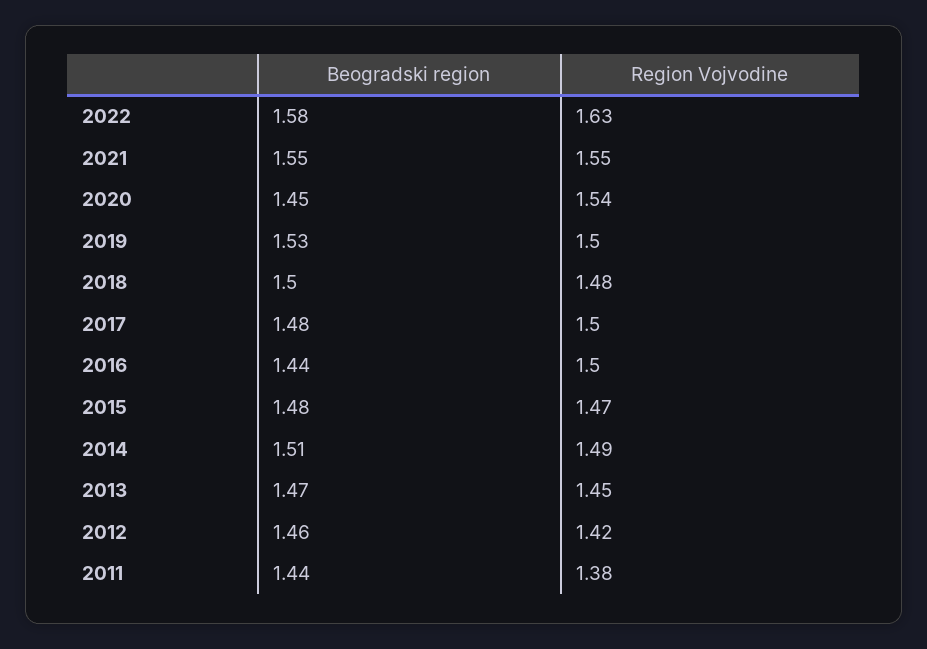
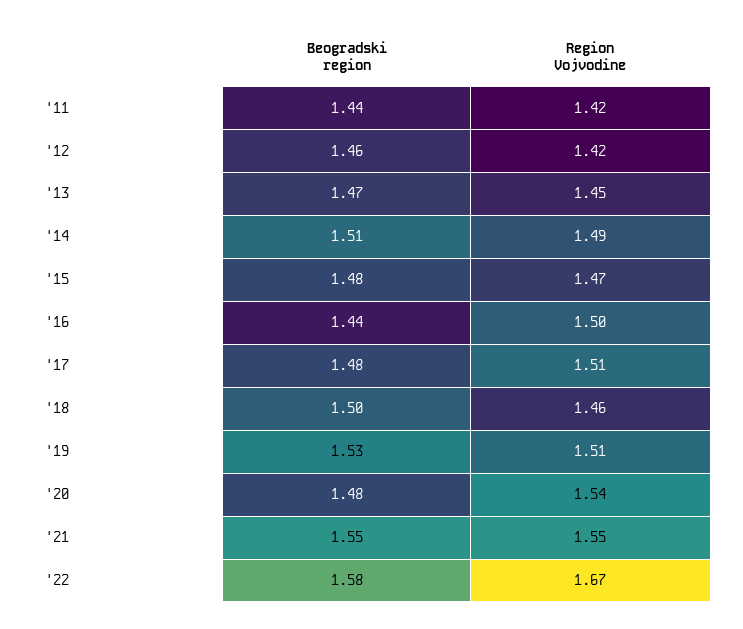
Region Vojvodine, 2022: 1.63 -> 1.67
Beogradski region, 2020: 1.45 -> 1.48
Region Vojvodine, 2019: 1.5 -> 1.51
Region Vojvodine, 2018: 1.48 -> 1.46
Region Vojvodine, 2017: 1.5 -> 1.51
Region Vojvodine, 2011: 1.38 -> 1.42

